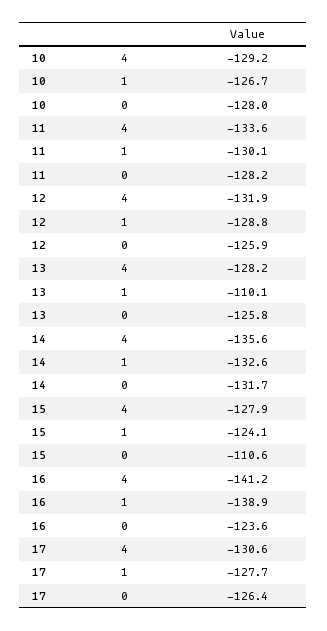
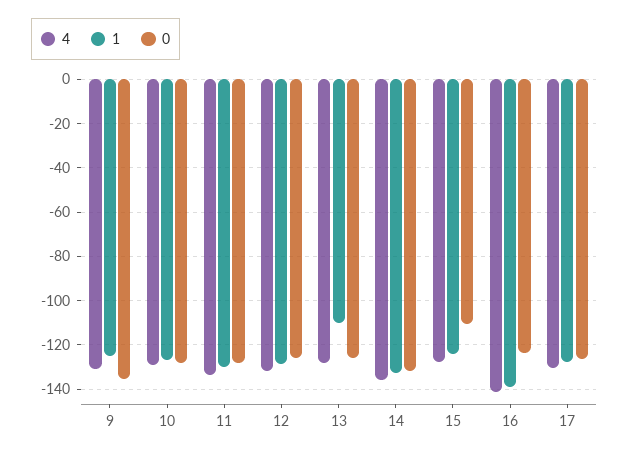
4, 9: none -> -130
1, 9: none -> -125
0, 9: none -> -135

